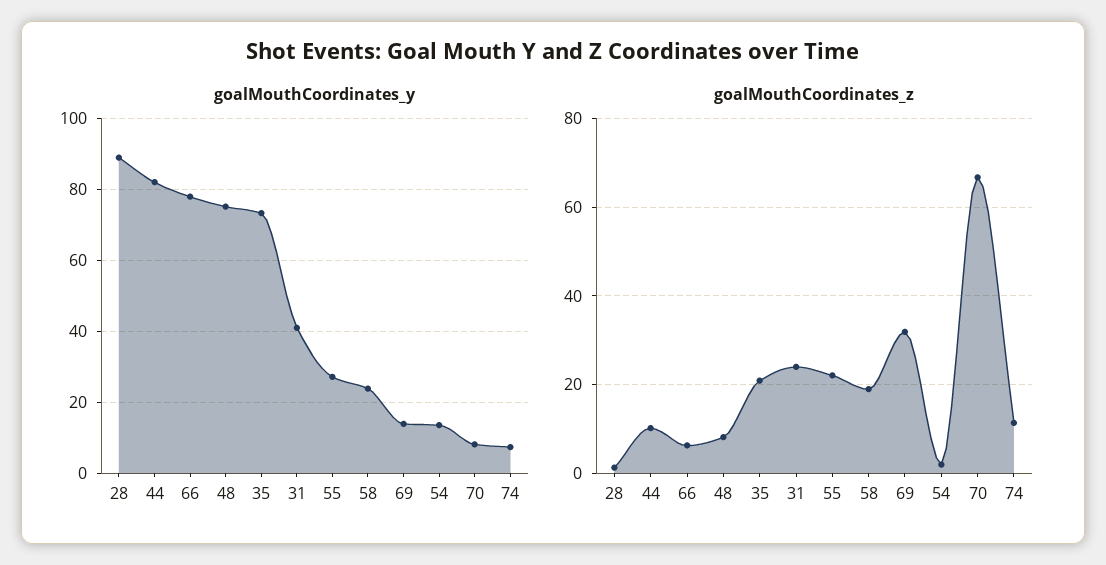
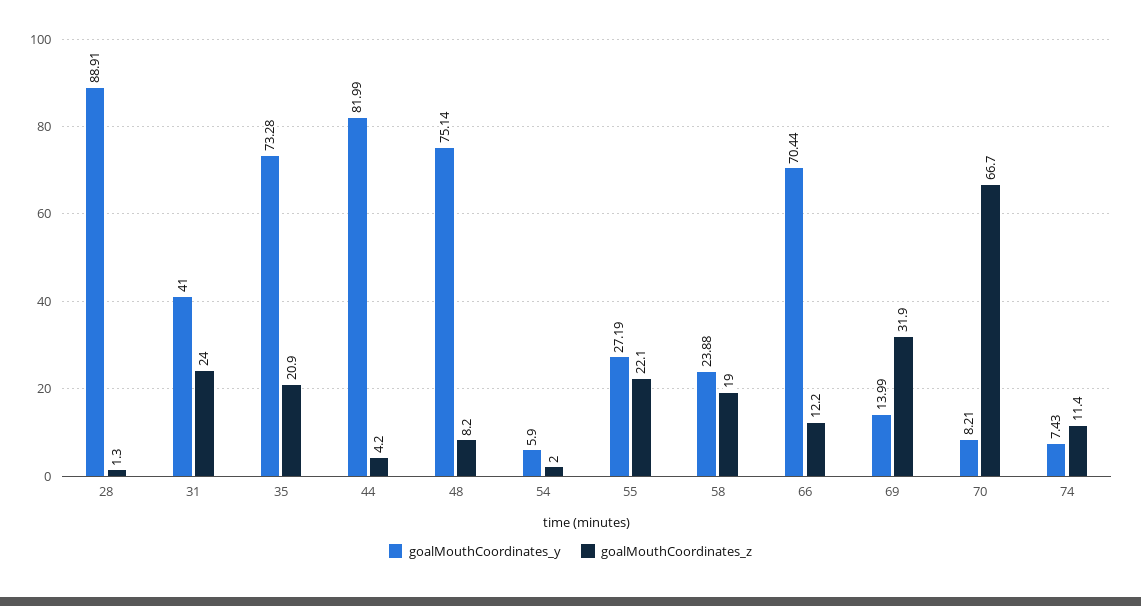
goalMouthCoordinates_y, 66: 78 -> 70.44
goalMouthCoordinates_y, 54: 14 -> 5.9
goalMouthCoordinates_z, 44: 10 -> 4.2
goalMouthCoordinates_z, 66: 6 -> 12.2

